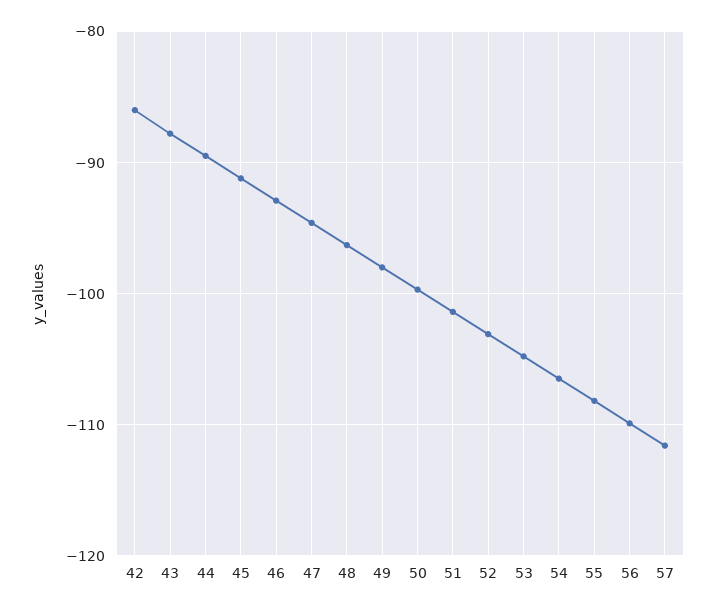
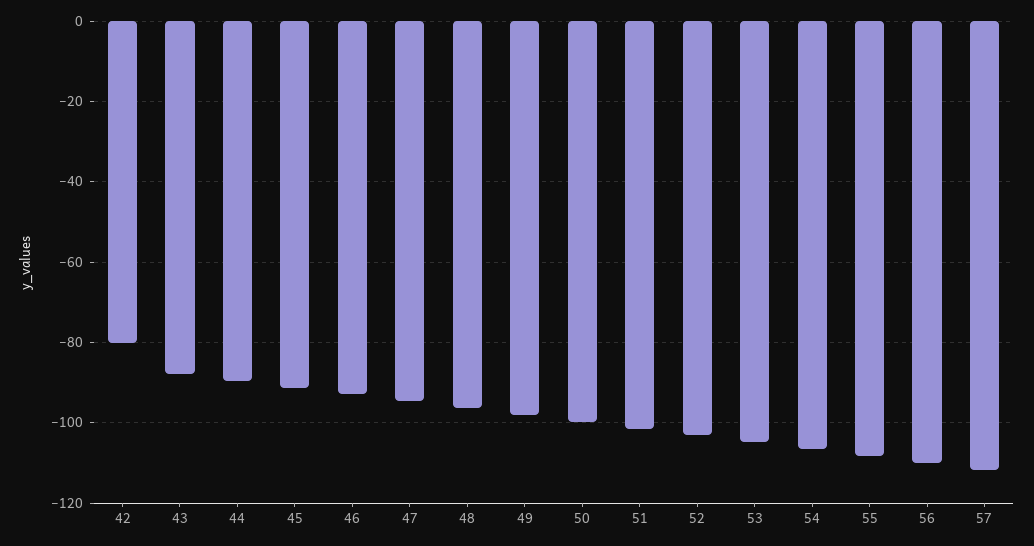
42: -86 -> -80

